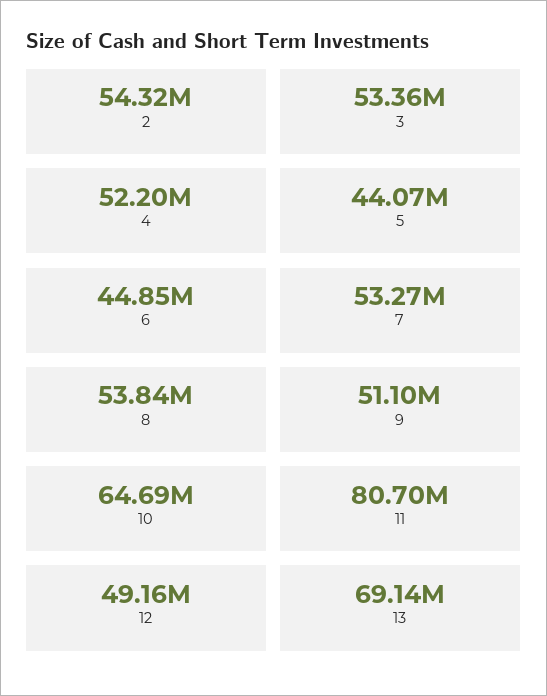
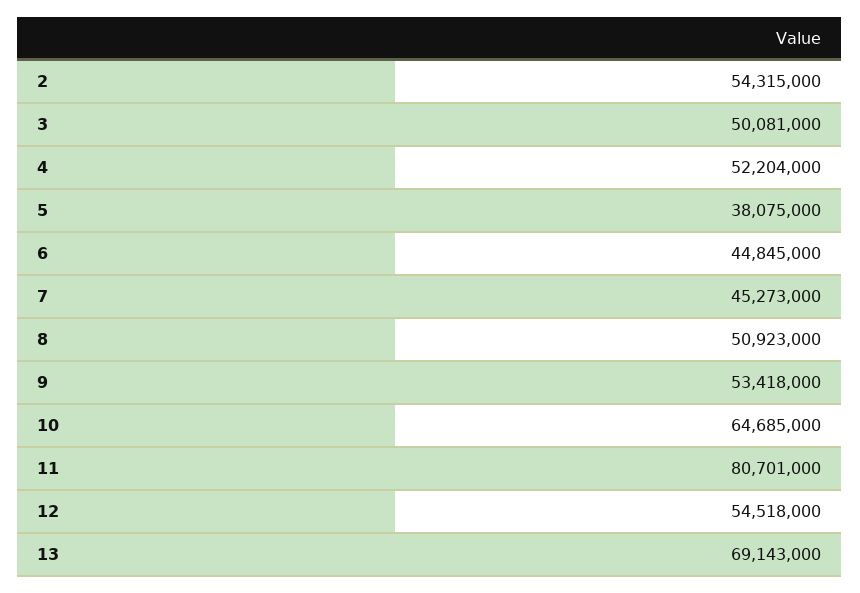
3: 53360000 -> 50081000
5: 44070000 -> 38075000
7: 53270000 -> 45273000
8: 53840000 -> 50923000
9: 51100000 -> 53418000
12: 49160000 -> 54518000

